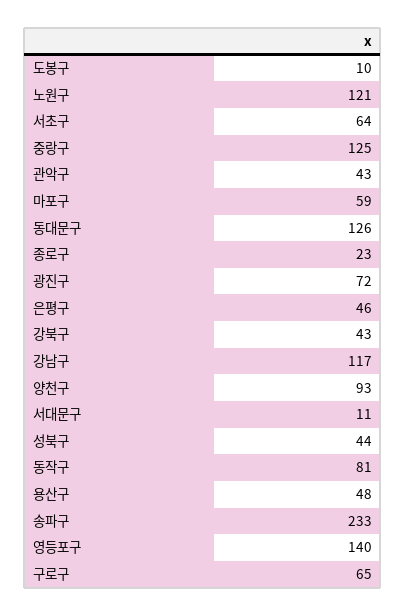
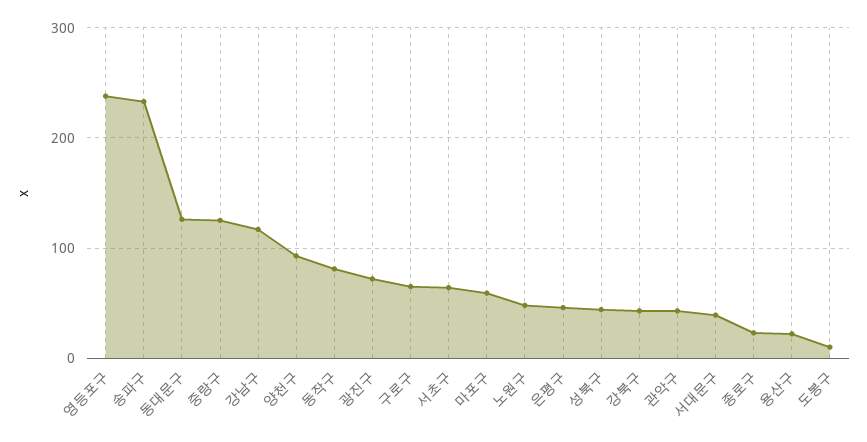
노원구: 121 -> 50
서대문구: 11 -> 40
용산구: 48 -> 20
영등포구: 140 -> 240

